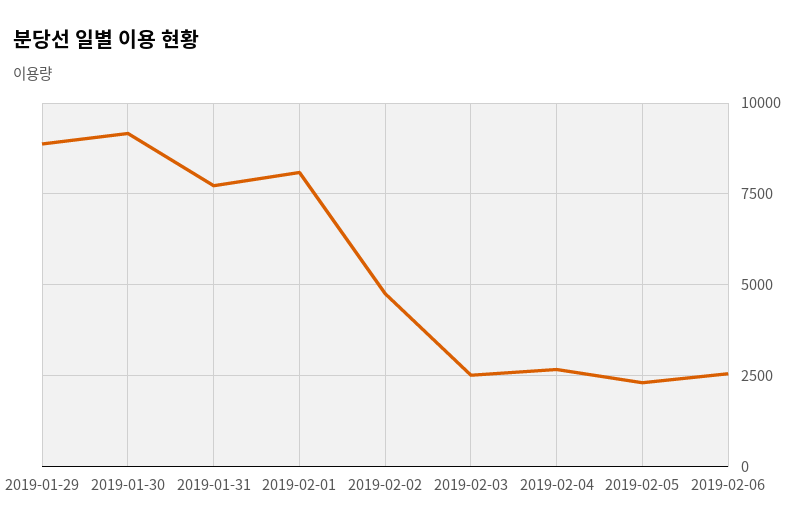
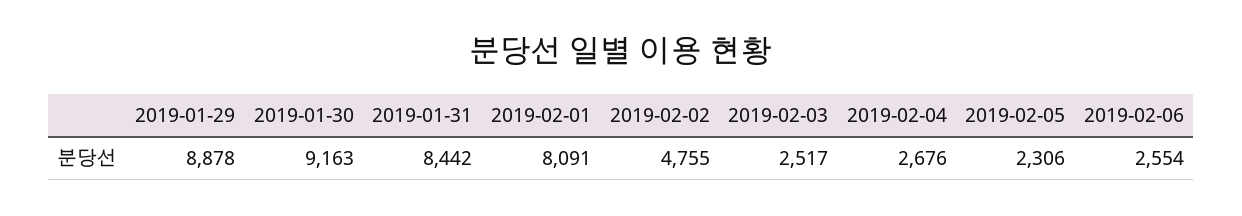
2019-01-31: 7750 -> 8442

